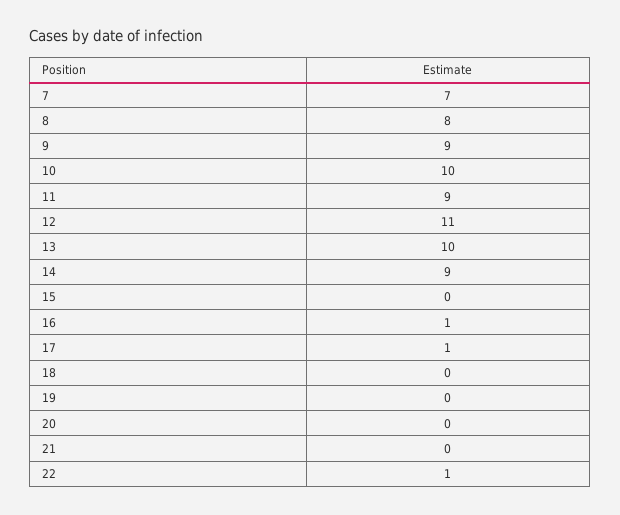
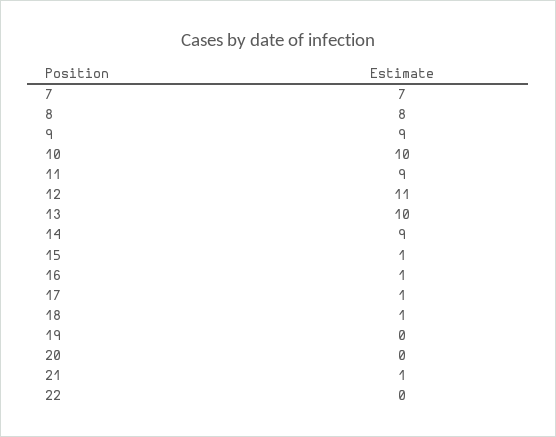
15: 0 -> 1
18: 0 -> 1
21: 0 -> 1
22: 1 -> 0

